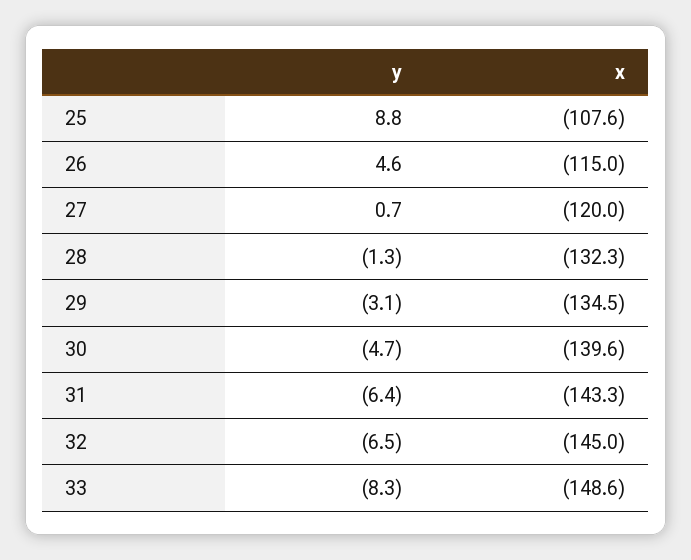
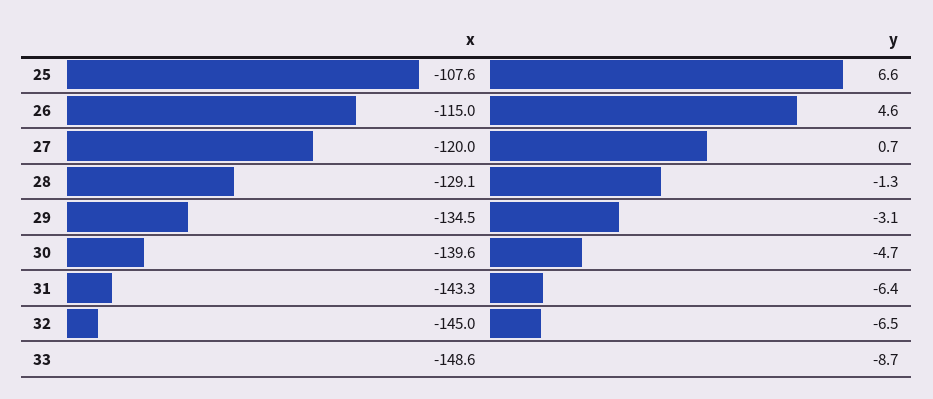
y, 25: 8.8 -> 6.6
x, 28: -132.3 -> -129.1
y, 33: -8.3 -> -8.7

